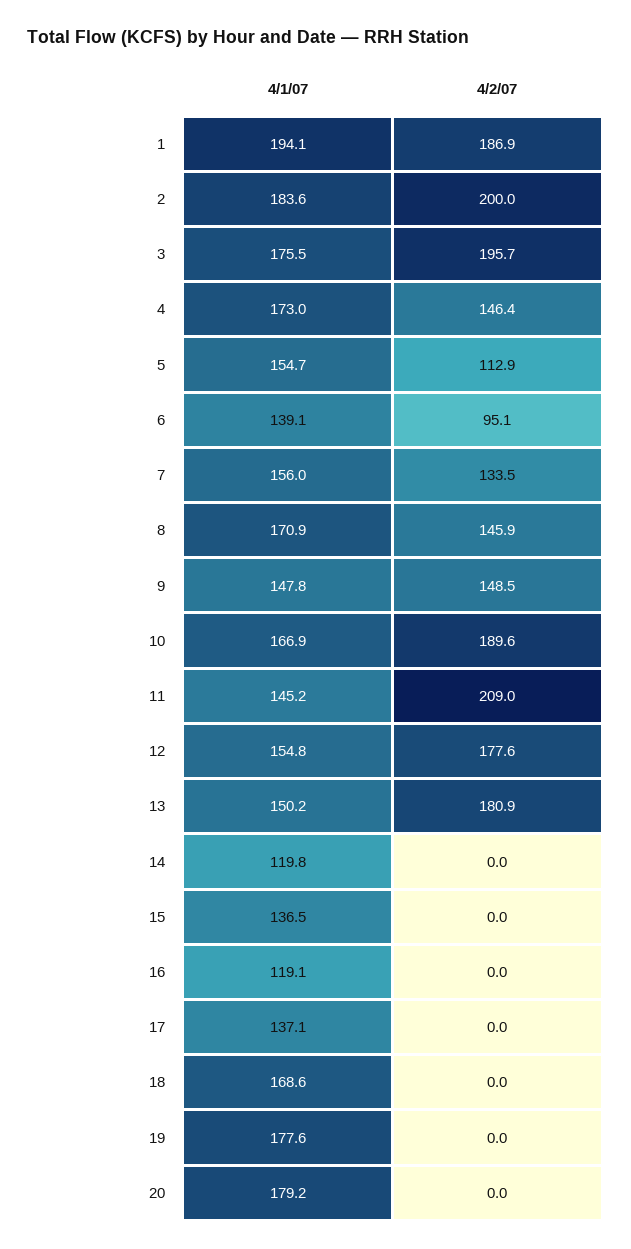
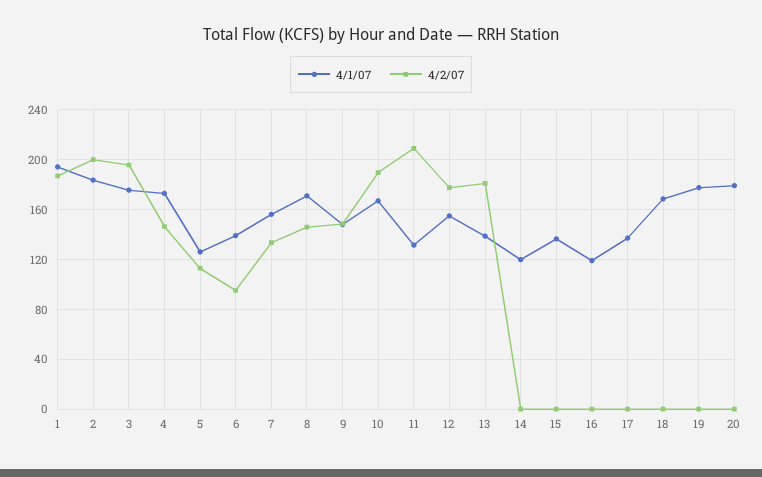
4/1/07, 5: 154.7 -> 125
4/1/07, 11: 145.2 -> 130
4/1/07, 13: 150.2 -> 140

